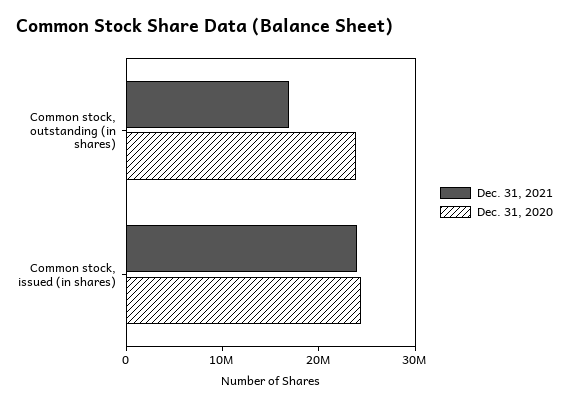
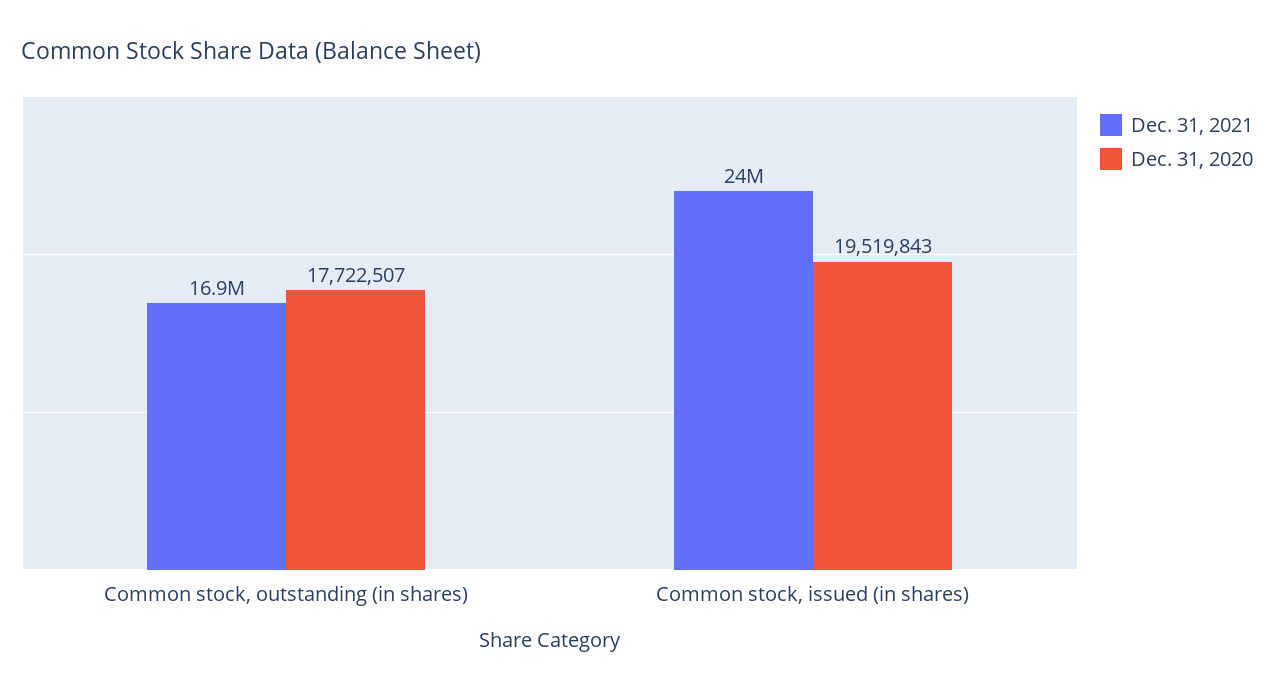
Dec. 31, 2020, Common stock, outstanding (in shares): 24000000 -> 17722507
Dec. 31, 2020, Common stock, issued (in shares): 24000000 -> 19519843

